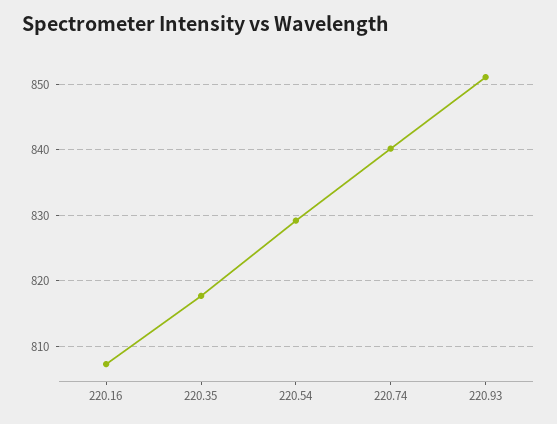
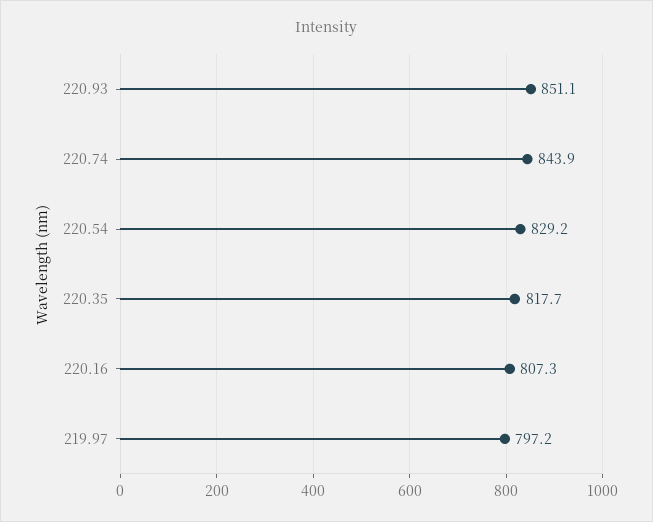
220.74: 840 -> 843.9
219.97: none -> 797.2

